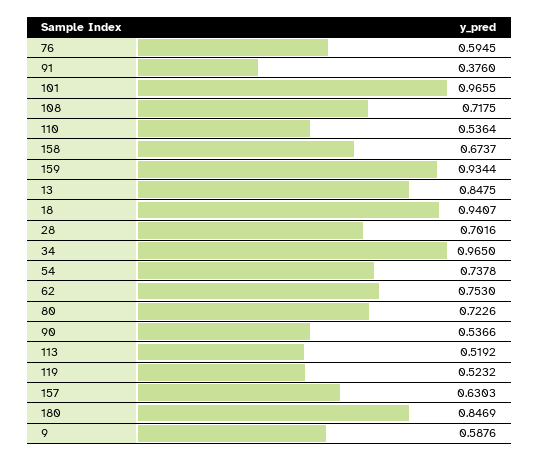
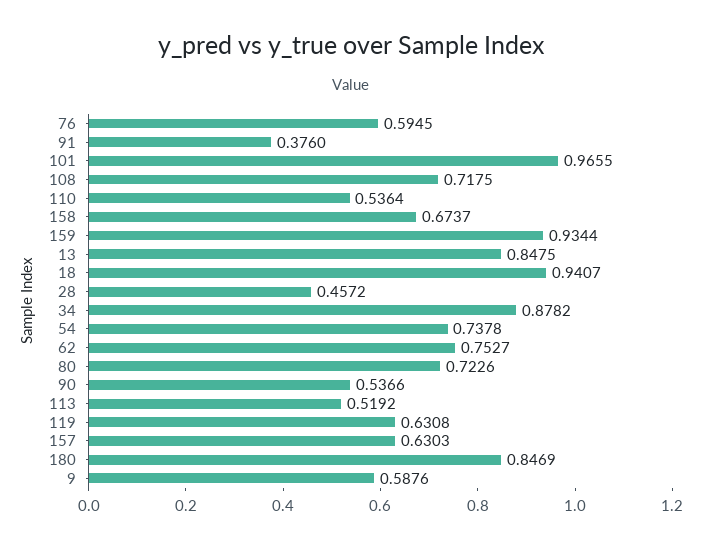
28: 0.7016 -> 0.4572
34: 0.965 -> 0.8782
62: 0.753 -> 0.7527
119: 0.5232 -> 0.6308

